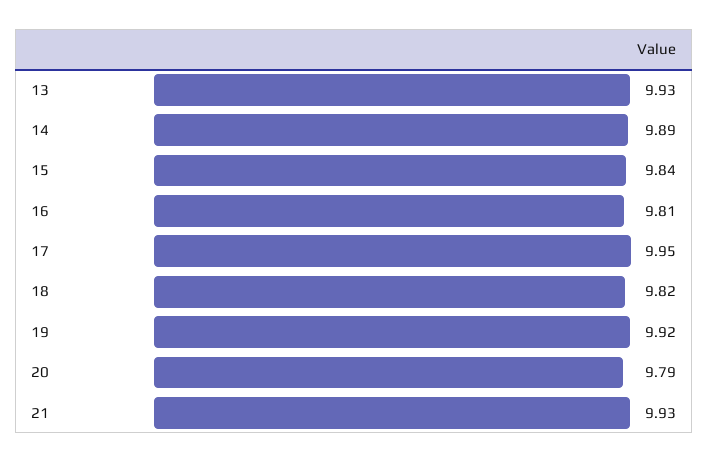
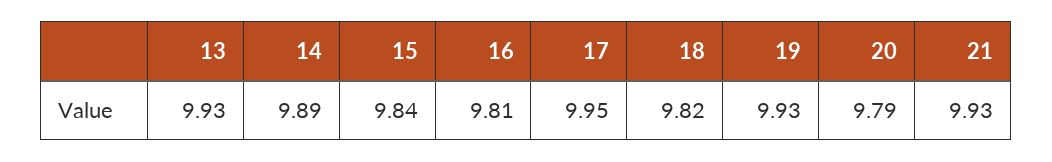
19: 9.92 -> 9.93

